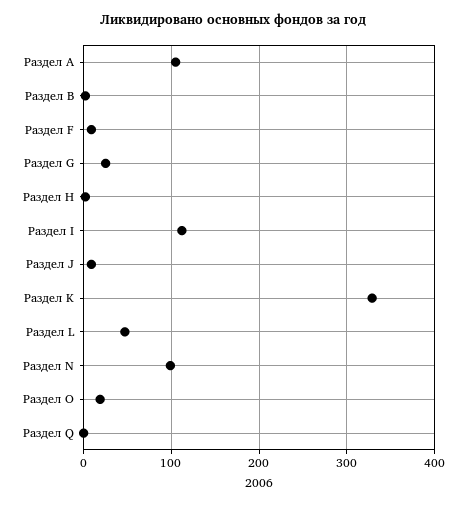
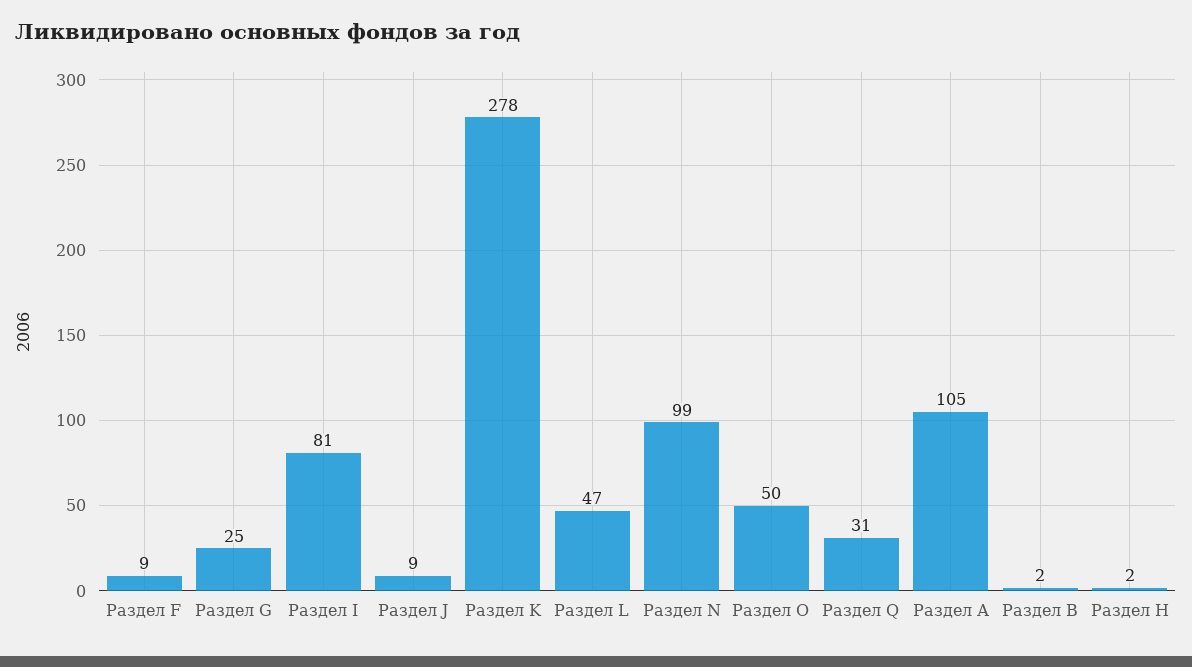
Раздел I: 110 -> 81
Раздел K: 330 -> 278
Раздел O: 20 -> 50
Раздел Q: 0 -> 31

